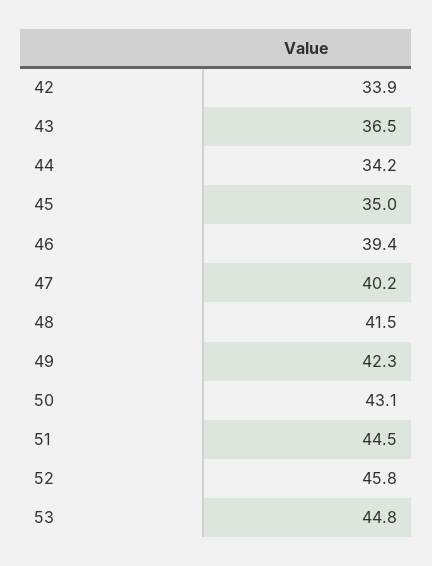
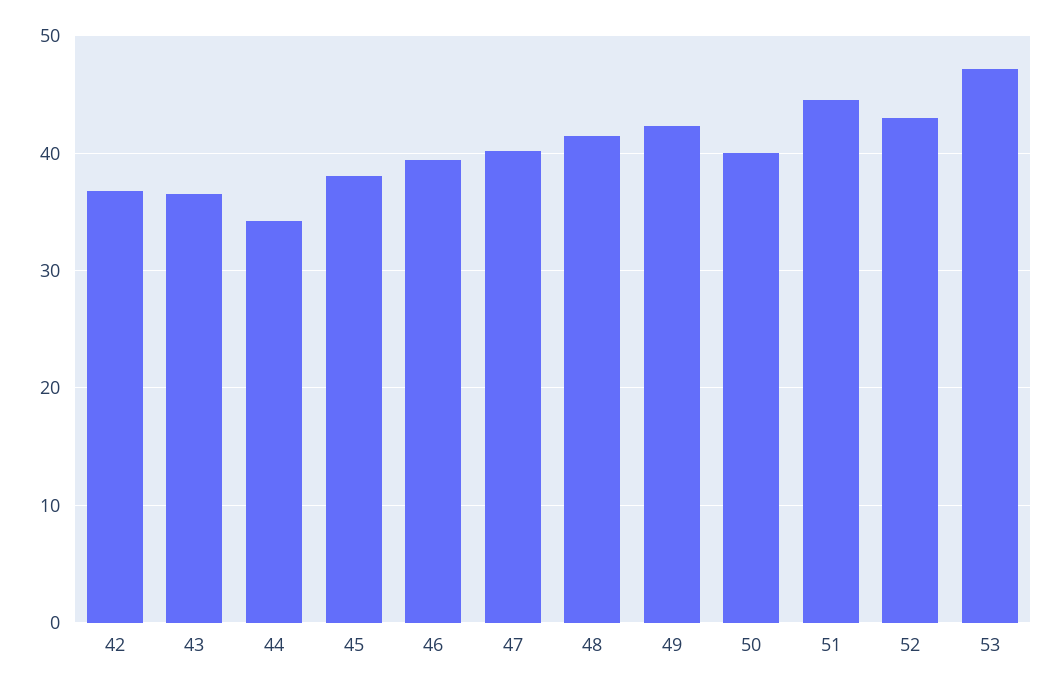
42: 33.9 -> 37
45: 35 -> 38
50: 43.1 -> 40
52: 45.8 -> 43
53: 44.8 -> 47

